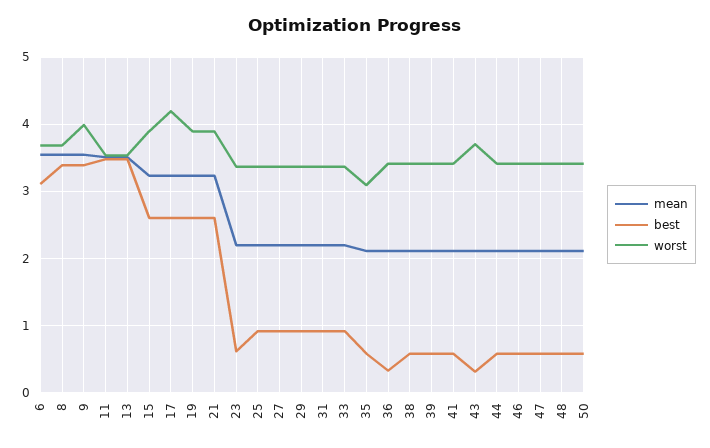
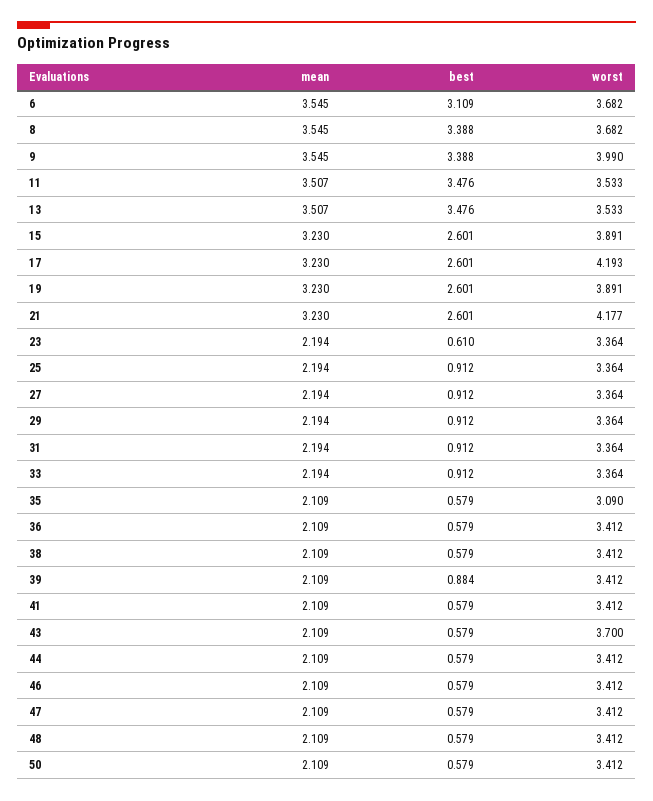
worst, 21: 3.9 -> 4.177
best, 36: 0.3 -> 0.579
best, 39: 0.6 -> 0.884
best, 43: 0.3 -> 0.579

